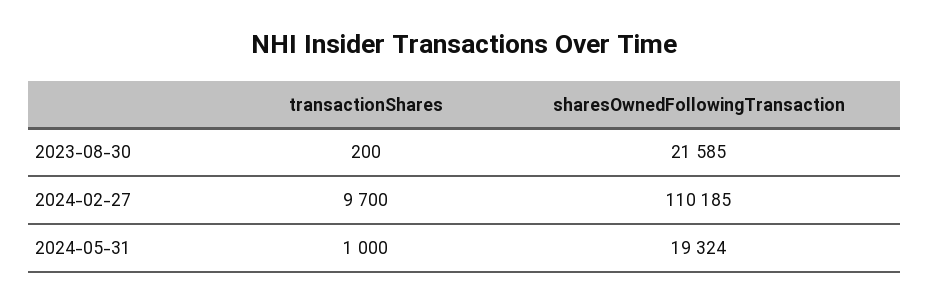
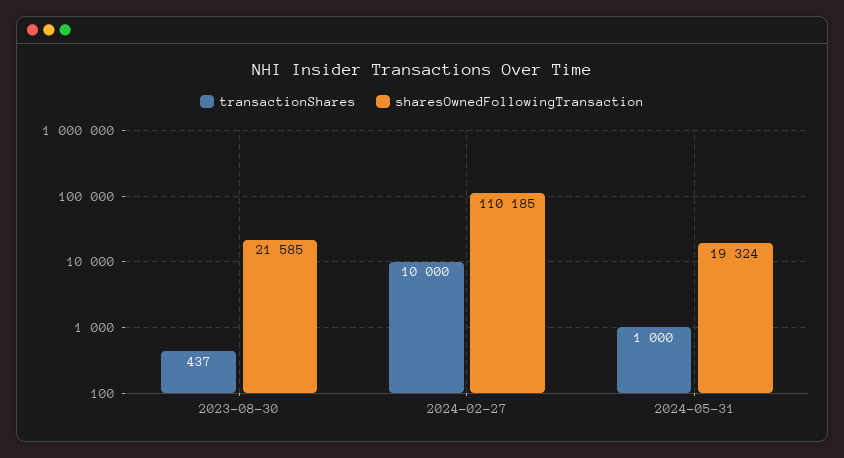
transactionShares, 2023-08-30: 200 -> 437
transactionShares, 2024-02-27: 9700 -> 10000

